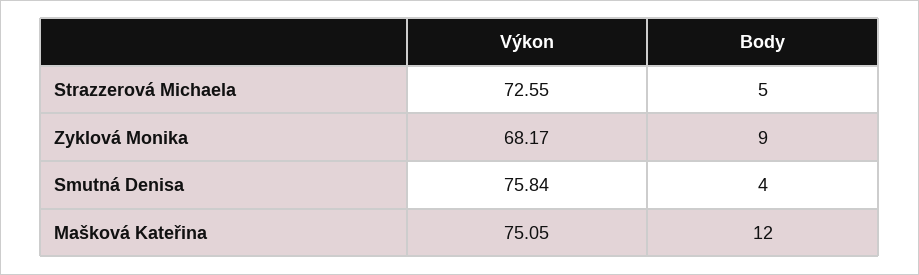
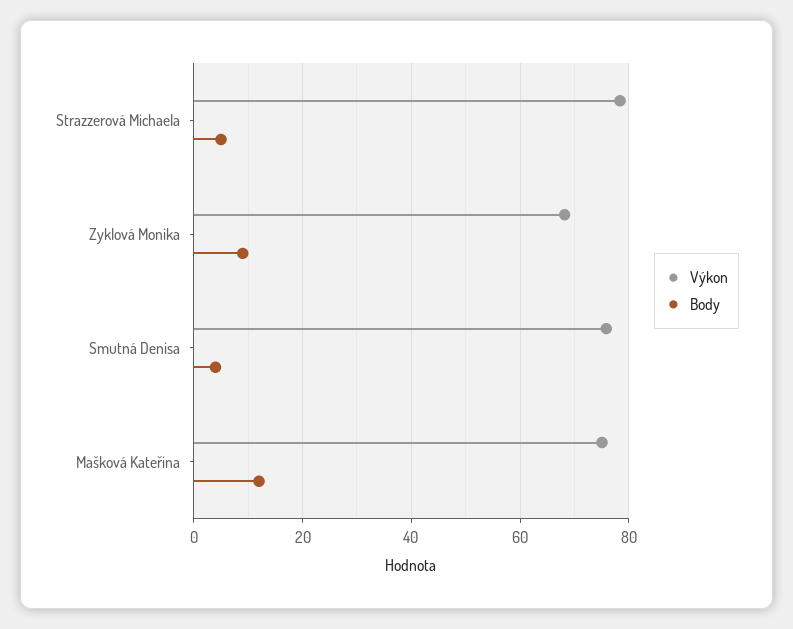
Výkon, Strazzerová Michaela: 72.55 -> 78

